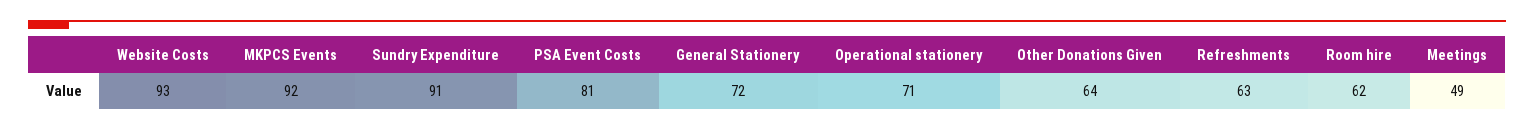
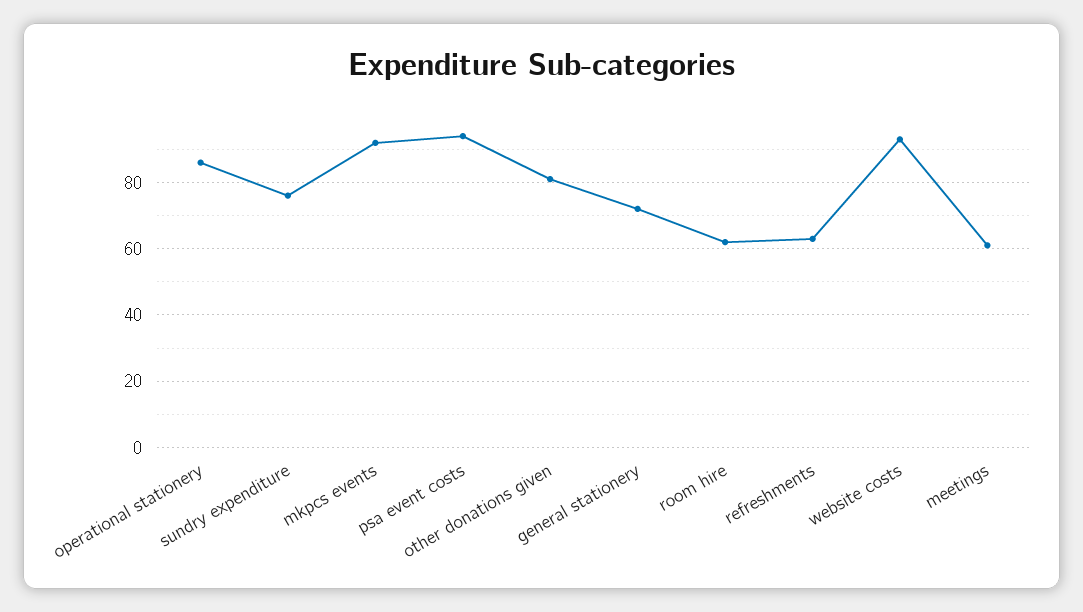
Sundry Expenditure: 91 -> 75
PSA Event Costs: 81 -> 95
Operational stationery: 71 -> 85
Other Donations Given: 64 -> 80
Meetings: 49 -> 60

